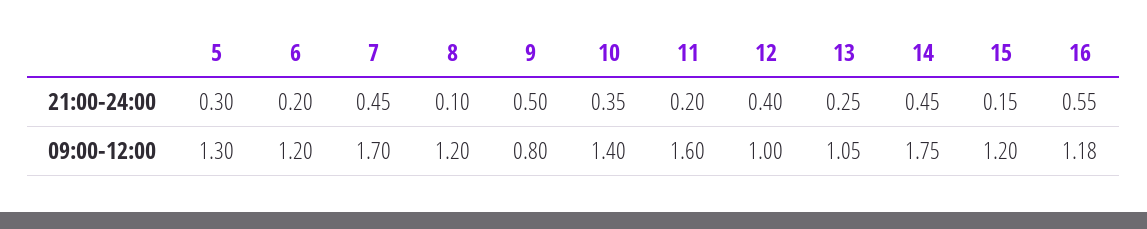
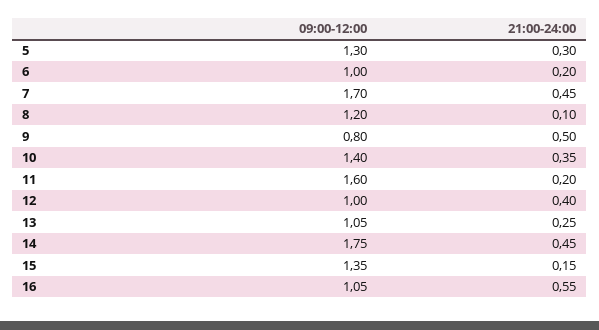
6, 09:00-12:00: 1.2 -> 1
15, 09:00-12:00: 1.2 -> 1.35
16, 09:00-12:00: 1.18 -> 1.05

